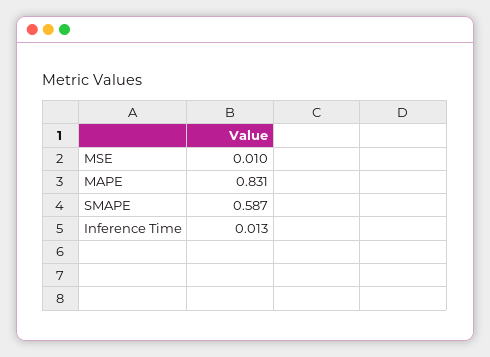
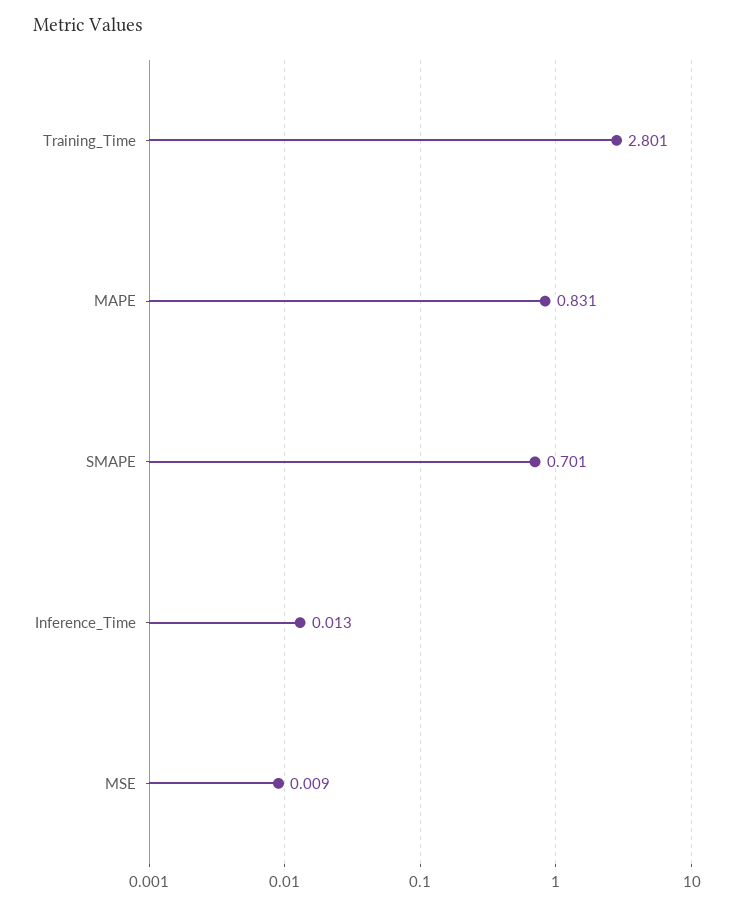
MSE: 0.01 -> 0.009
SMAPE: 0.587 -> 0.701
Training_Time: none -> 2.801

